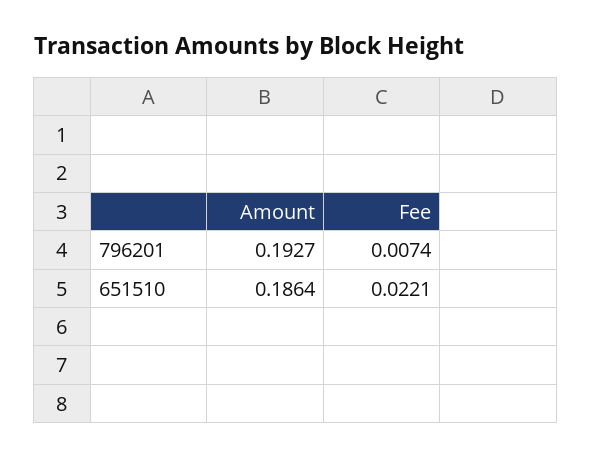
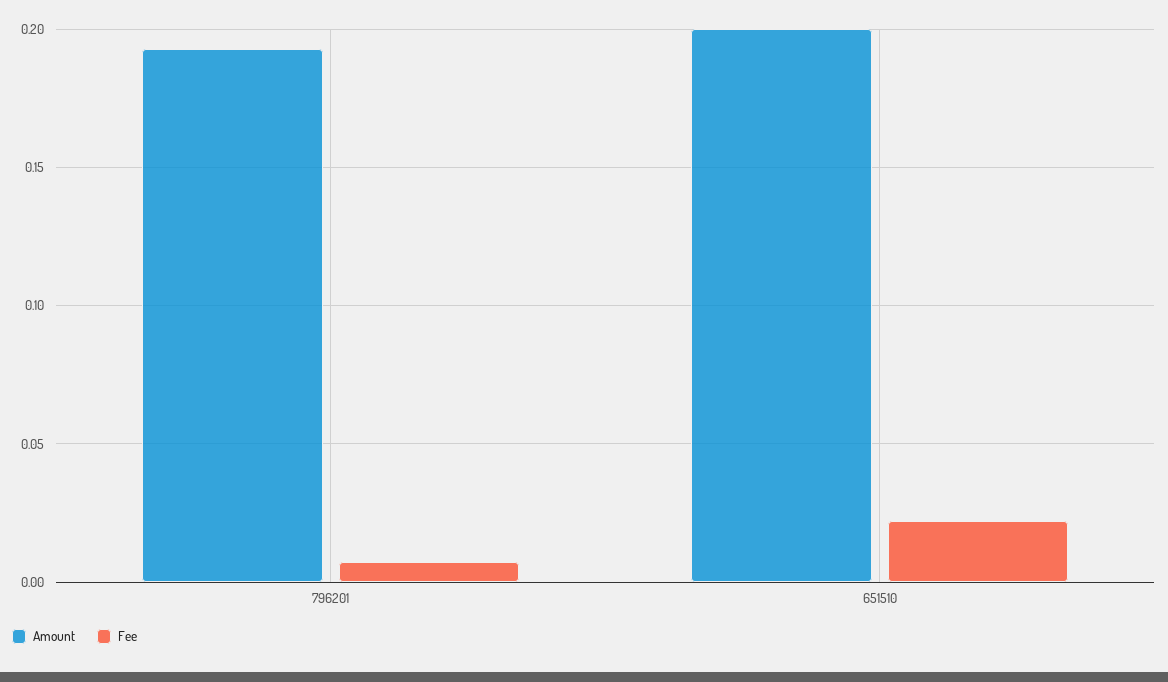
Amount, 651510: 0.1864 -> 0.2

